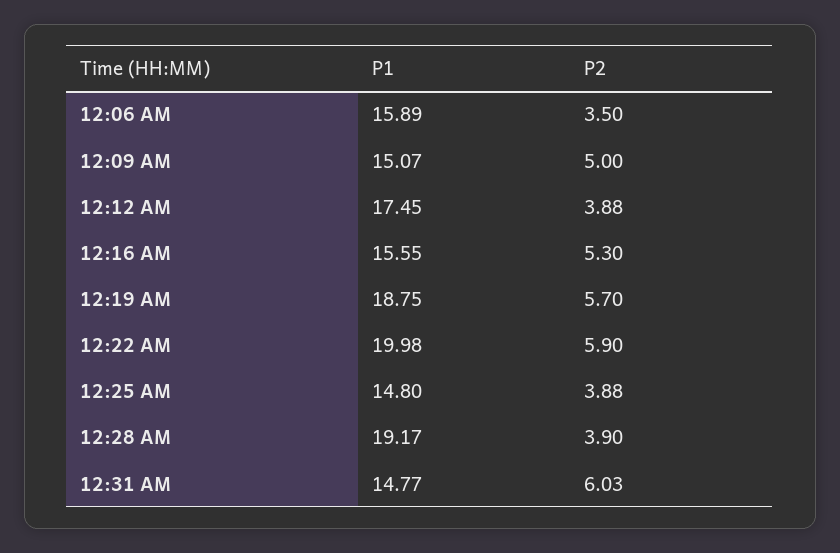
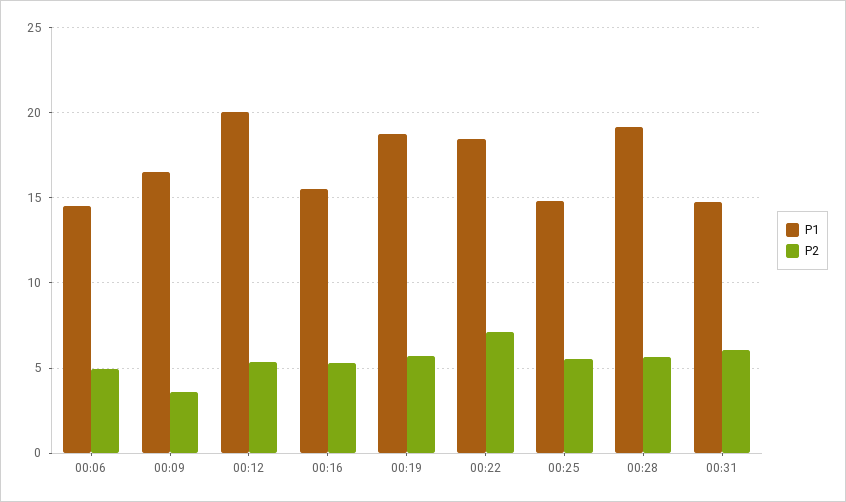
P1, 12:06 AM: 15.89 -> 14.5
P2, 12:06 AM: 3.5 -> 5
P1, 12:09 AM: 15.07 -> 16.5
P2, 12:09 AM: 5 -> 3.5
P1, 12:12 AM: 17.45 -> 20
P2, 12:12 AM: 3.88 -> 5.5
P1, 12:22 AM: 19.98 -> 18.5
P2, 12:22 AM: 5.9 -> 7
P2, 12:25 AM: 3.88 -> 5.5
P2, 12:28 AM: 3.9 -> 5.5

